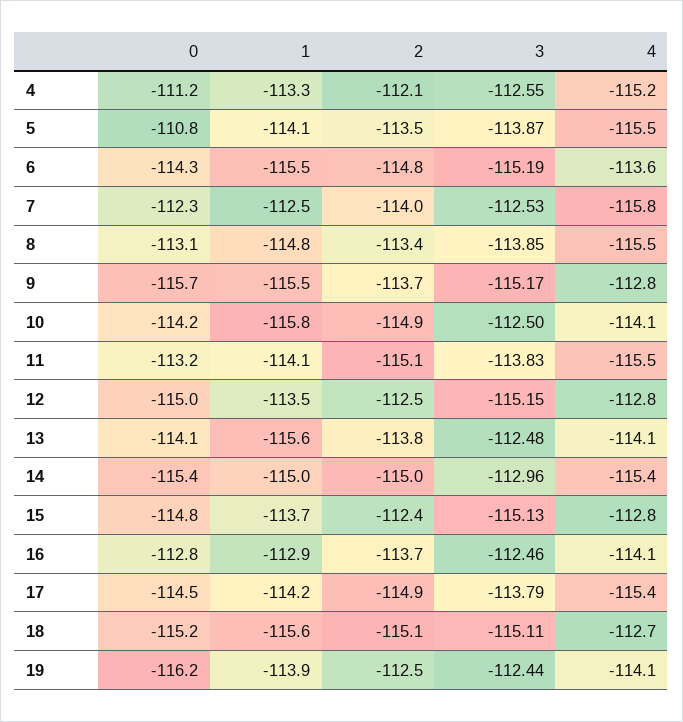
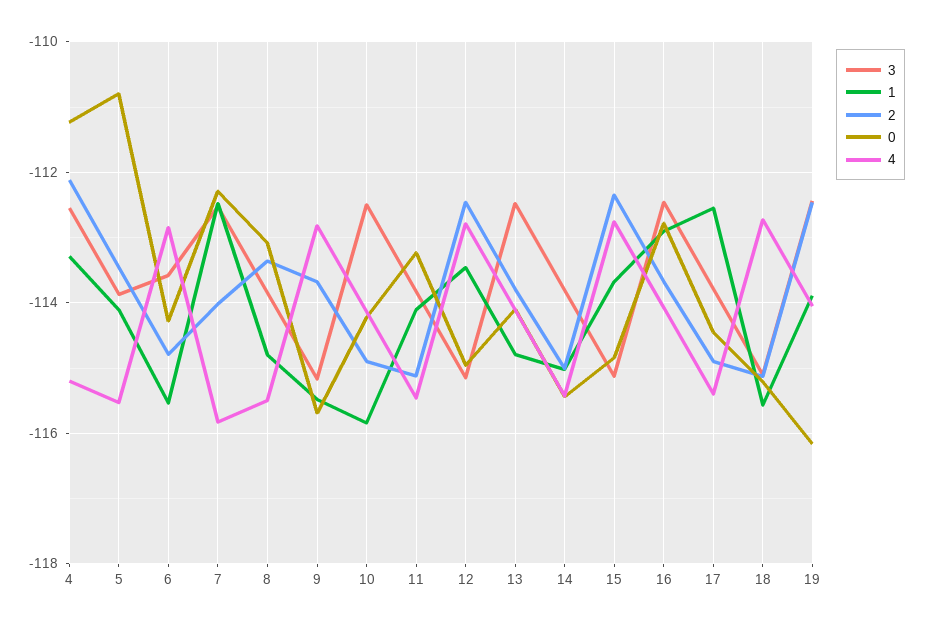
3, 6: -115.19 -> -113.6
4, 6: -113.6 -> -112.8
1, 13: -115.6 -> -114.8
3, 14: -112.96 -> -113.8
1, 17: -114.2 -> -112.6

